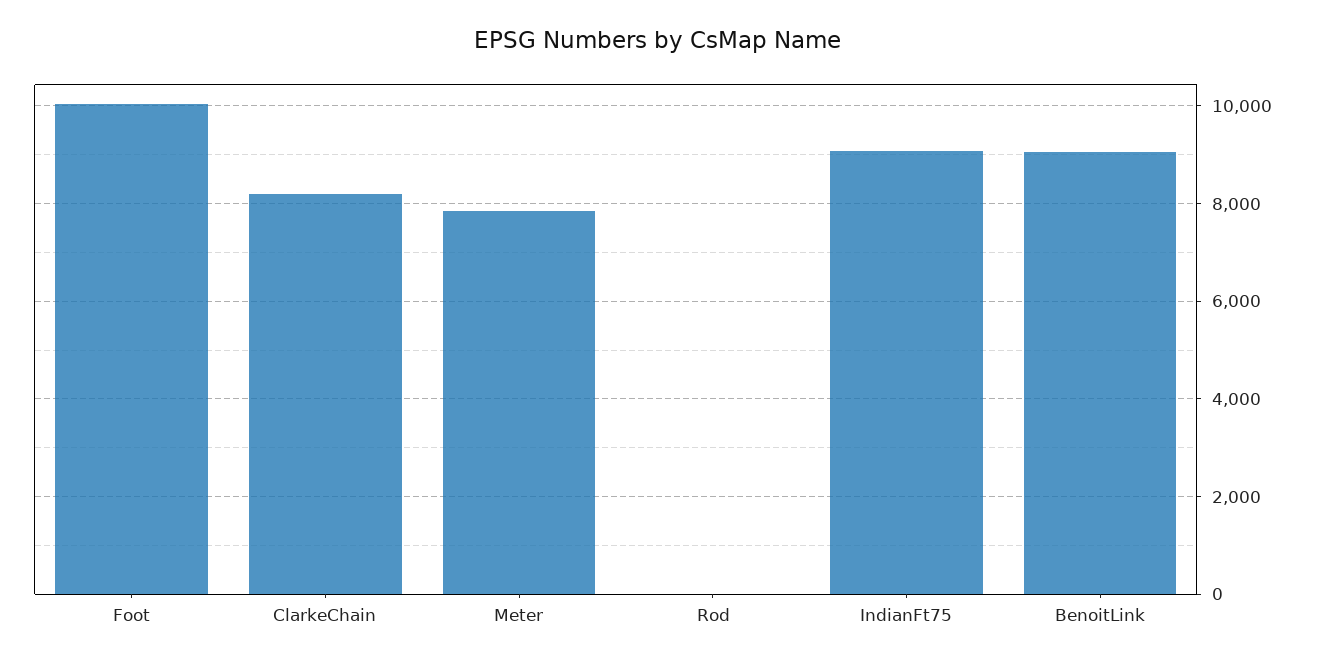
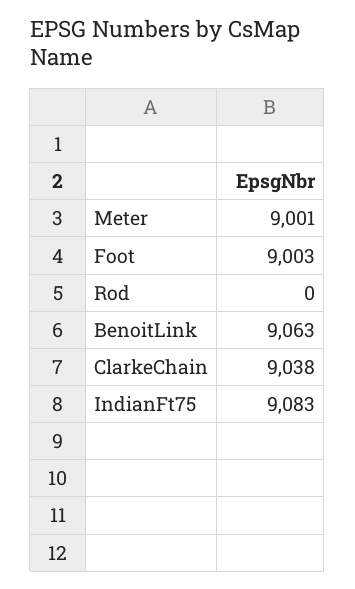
Foot: 10000 -> 9003
ClarkeChain: 8200 -> 9038
Meter: 7800 -> 9001

